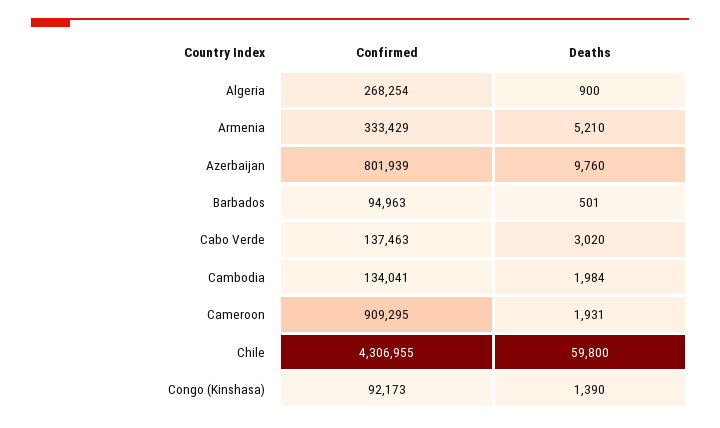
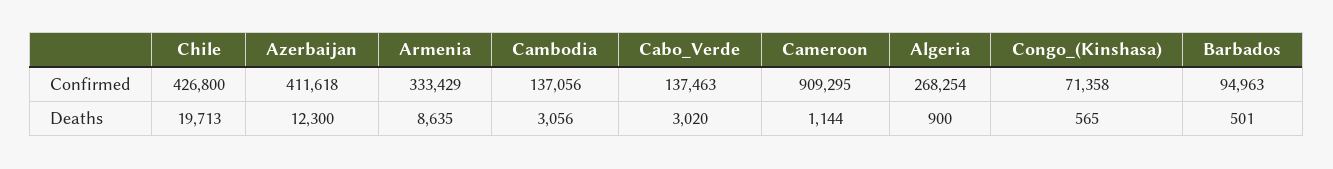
Deaths, Armenia: 5210 -> 8635
Confirmed, Azerbaijan: 801939 -> 411618
Deaths, Azerbaijan: 9760 -> 12300
Confirmed, Cambodia: 134041 -> 137056
Deaths, Cambodia: 1984 -> 3056
Deaths, Cameroon: 1931 -> 1144
Confirmed, Chile: 4306955 -> 426800
Deaths, Chile: 59800 -> 19713
Confirmed, Congo (Kinshasa): 92173 -> 71358
Deaths, Congo (Kinshasa): 1390 -> 565

